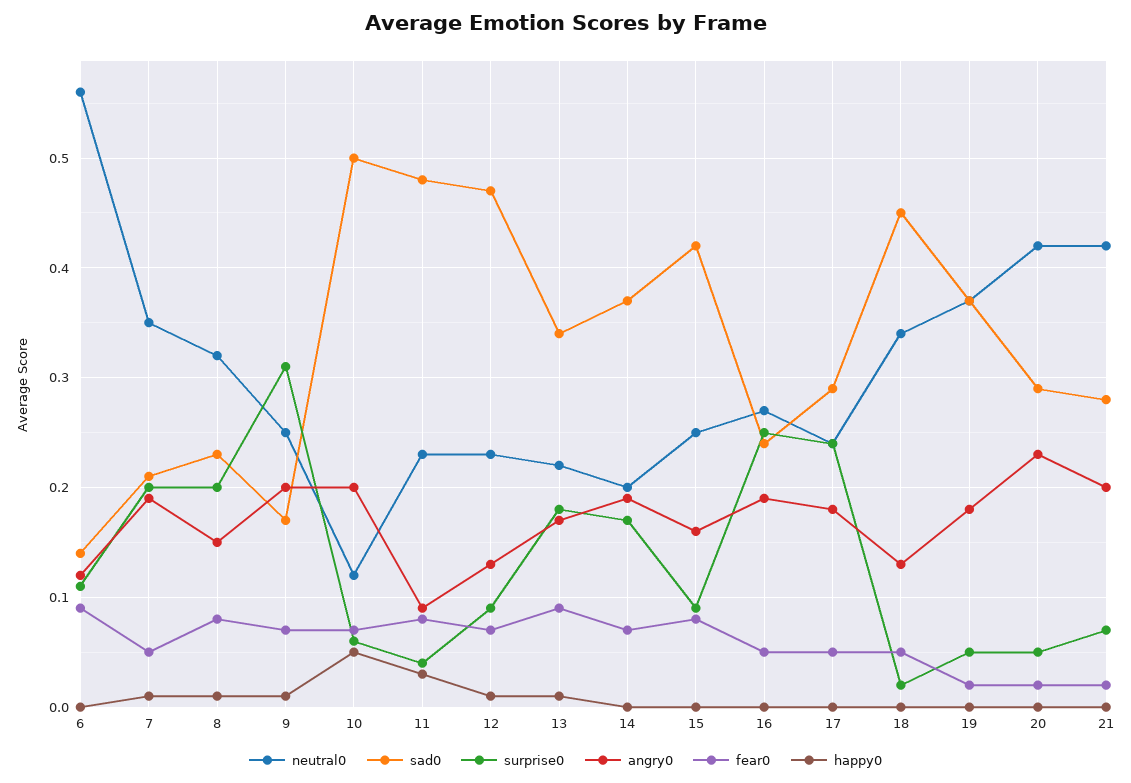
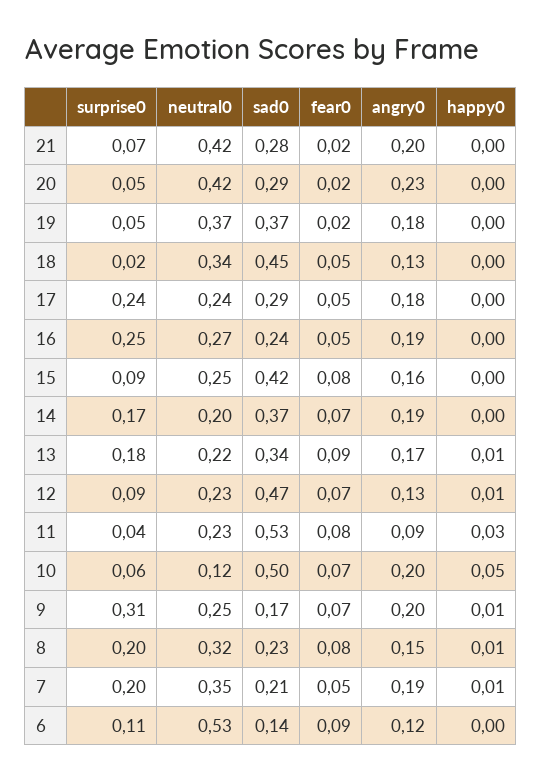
neutral0, 6: 0.56 -> 0.53
sad0, 11: 0.48 -> 0.53

